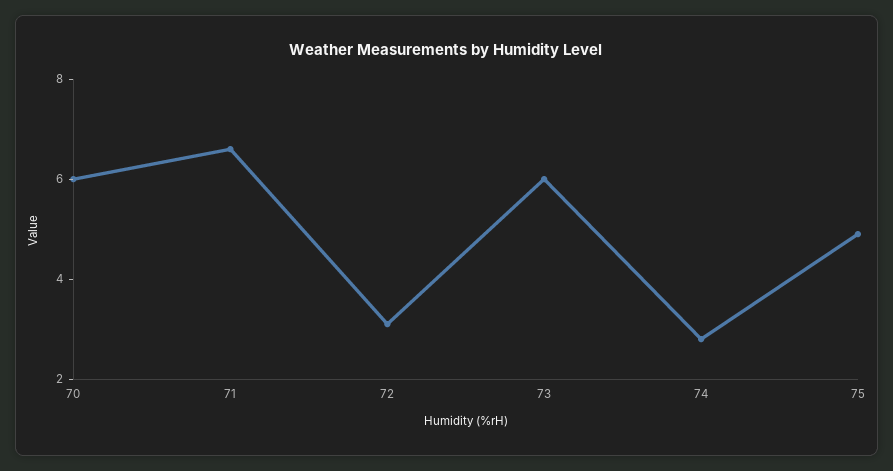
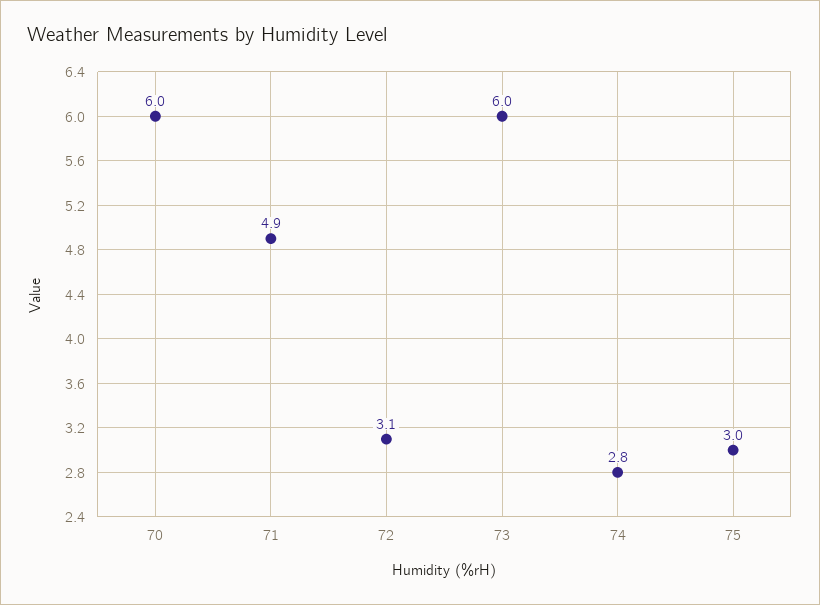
71: 6.5 -> 4.9
75: 5 -> 3

